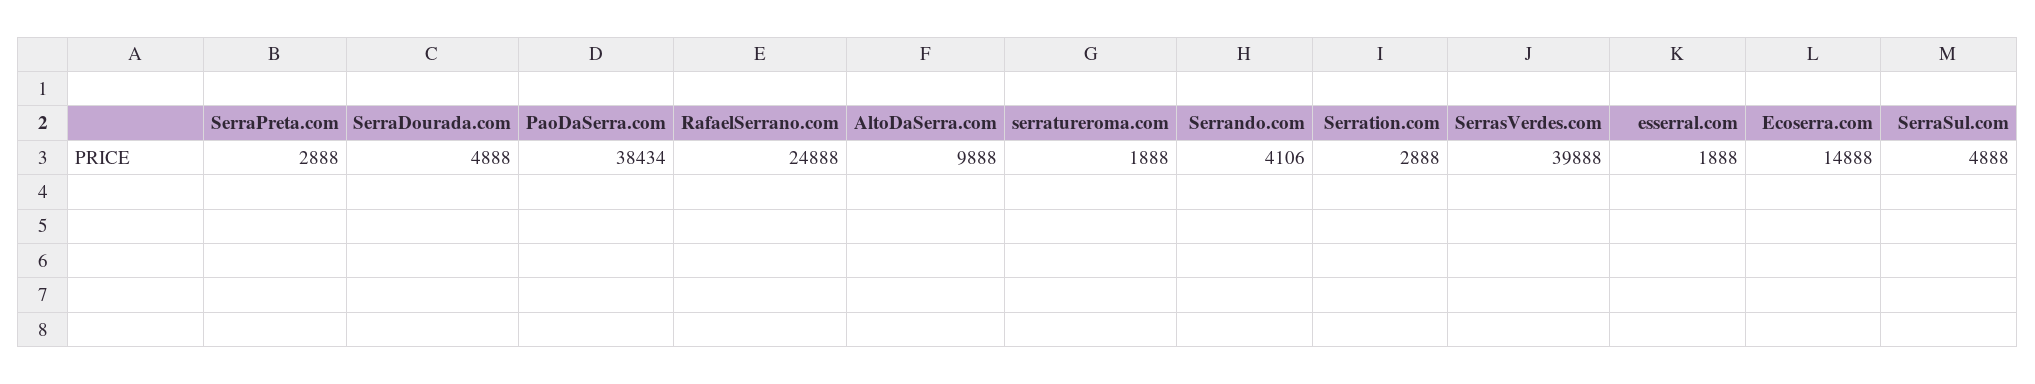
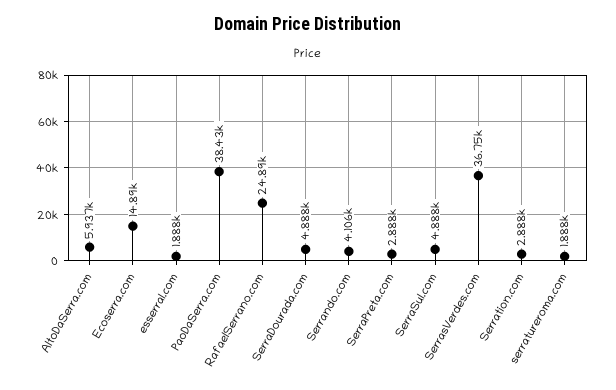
AltoDaSerra.com: 9888 -> 5937
SerrasVerdes.com: 39888 -> 36750

